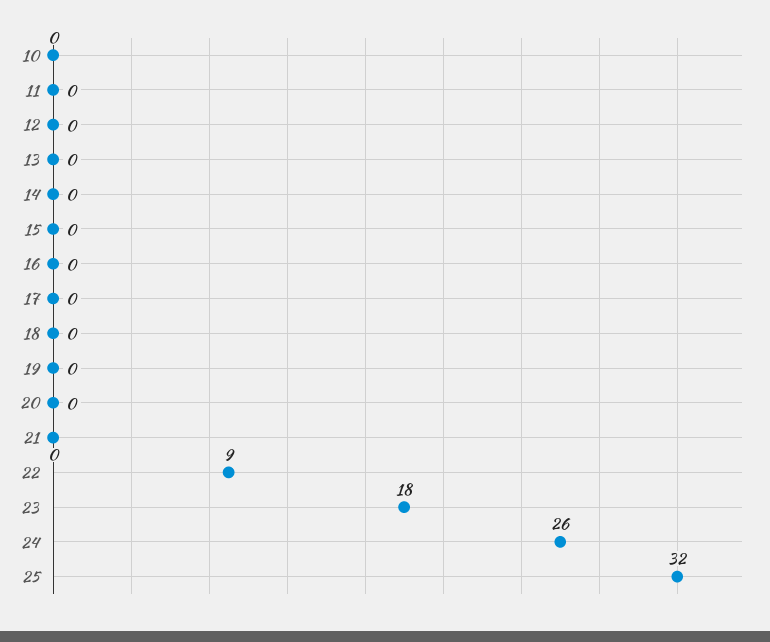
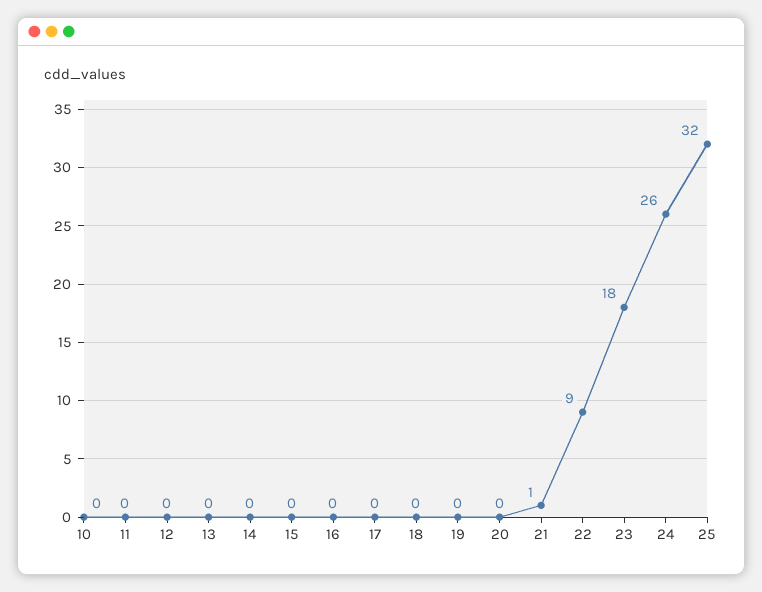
21: 0 -> 1

